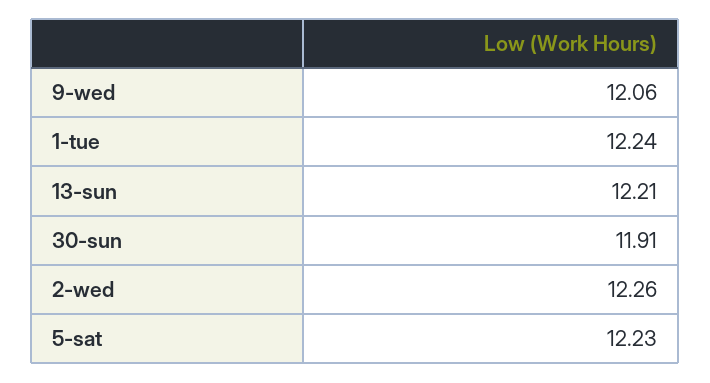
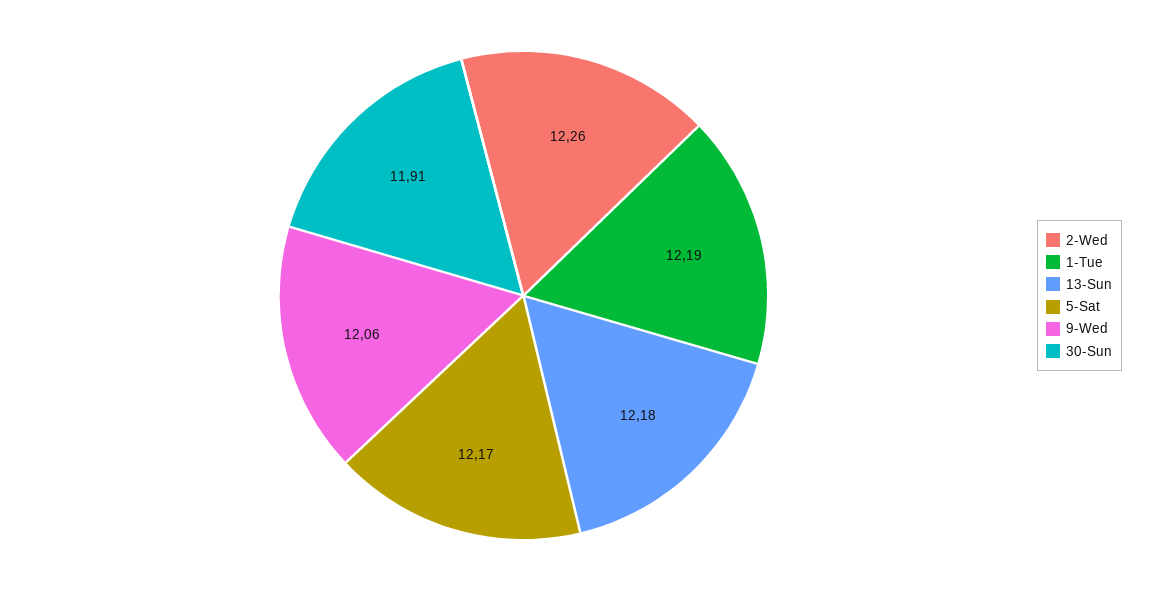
1-tue: 12.24 -> 12.19
13-sun: 12.21 -> 12.18
5-sat: 12.23 -> 12.17

